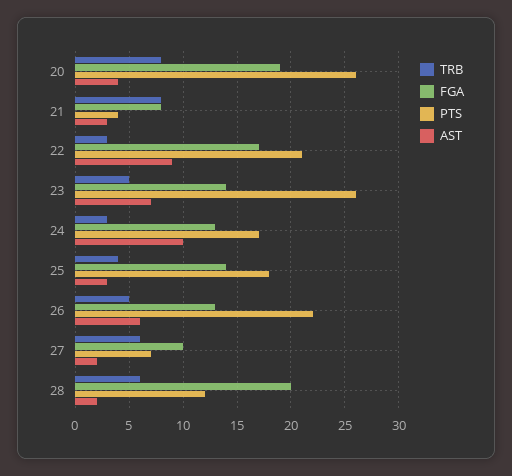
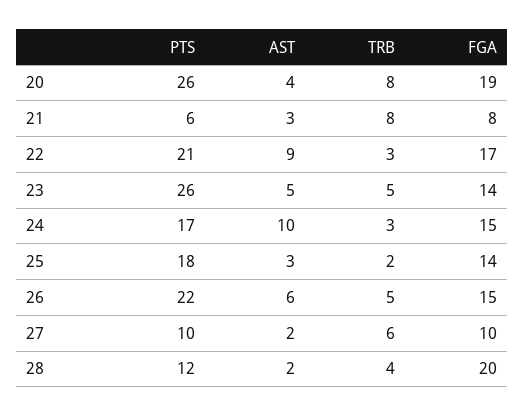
PTS, 21: 4 -> 6
AST, 23: 7 -> 5
FGA, 24: 13 -> 15
TRB, 25: 4 -> 2
FGA, 26: 13 -> 15
PTS, 27: 7 -> 10
TRB, 28: 6 -> 4

